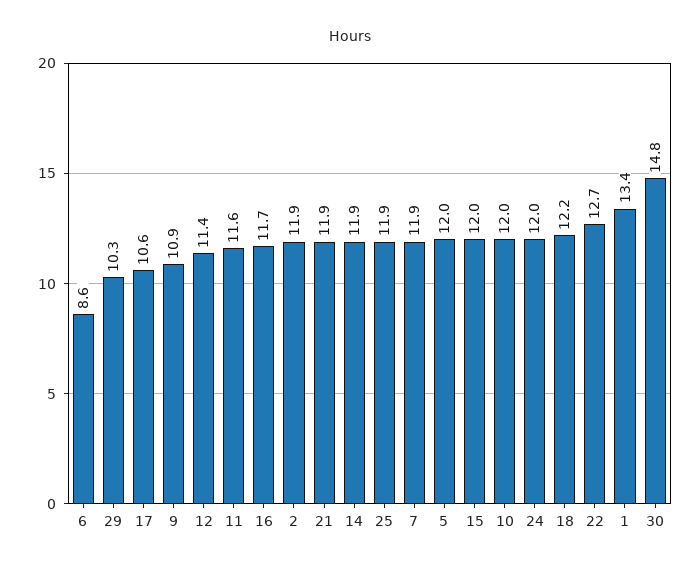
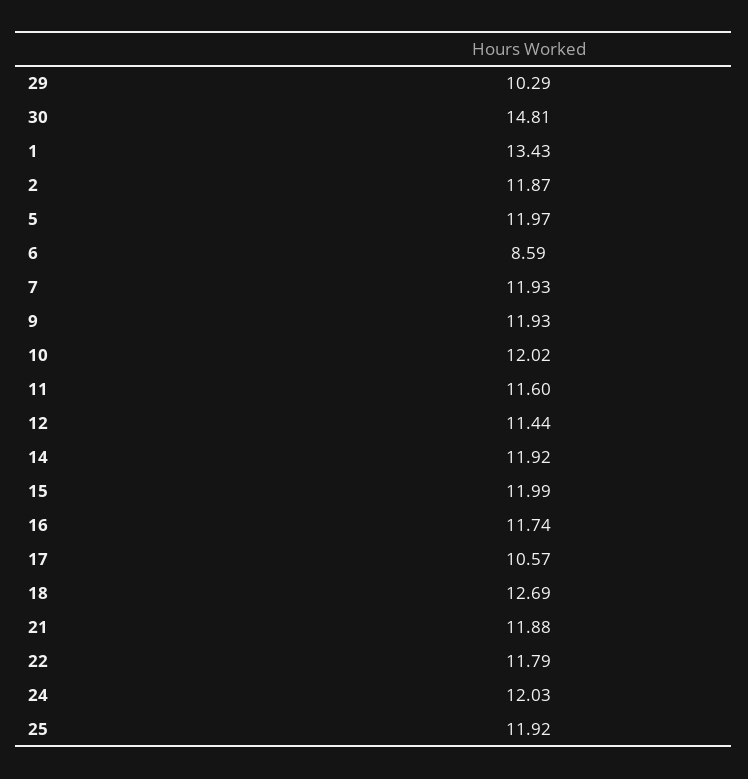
9: 10.9 -> 11.93
18: 12.2 -> 12.69
22: 12.7 -> 11.79

